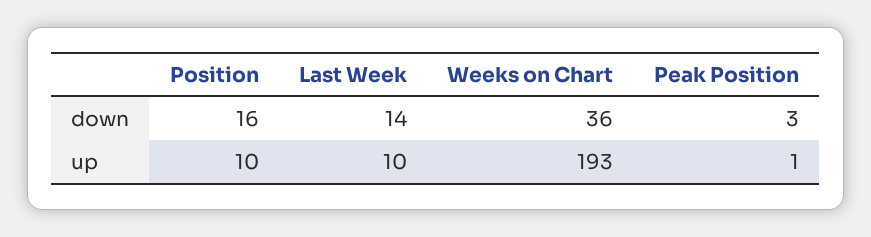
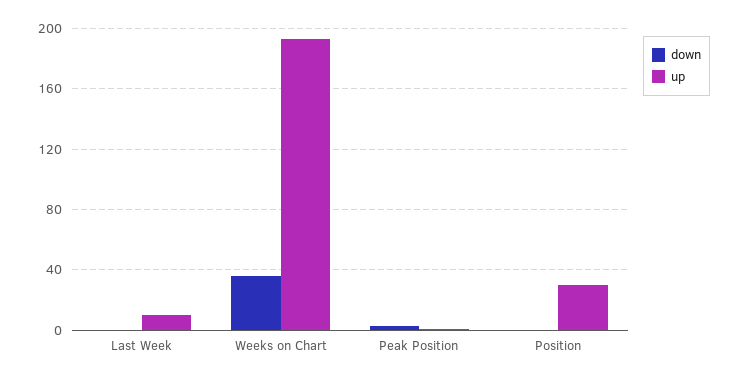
down, Position: 16 -> 0
down, Last Week: 14 -> 0
up, Position: 10 -> 30

